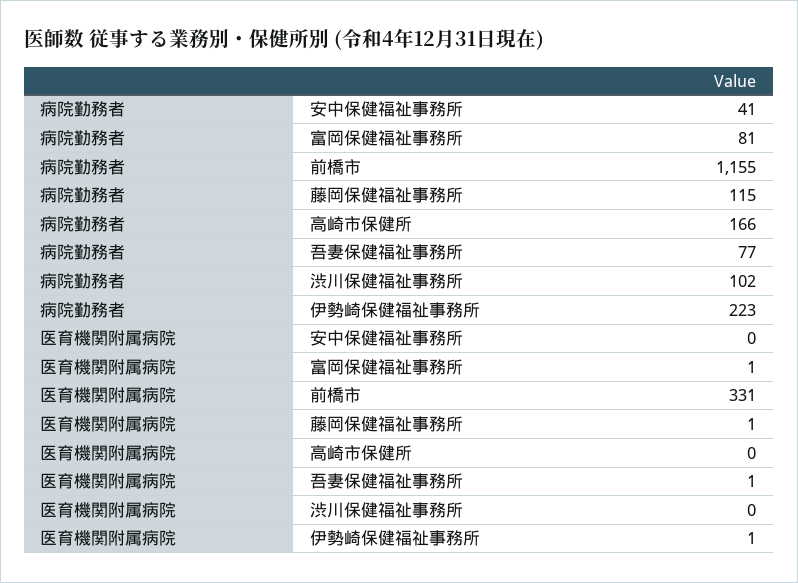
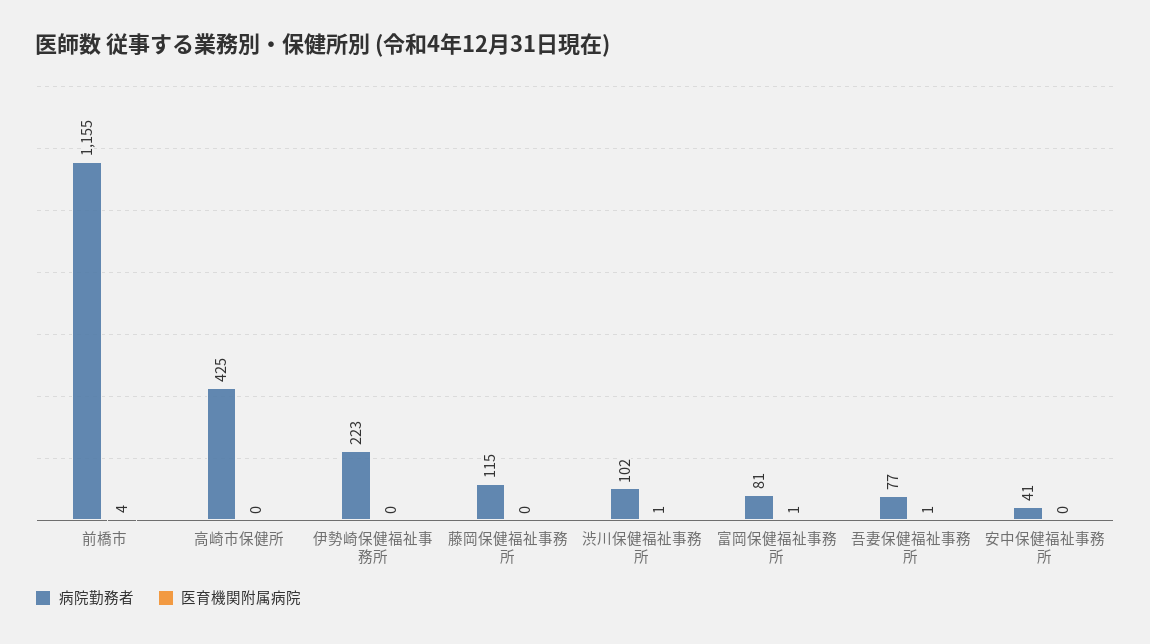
病院勤務者, 高崎市保健所: 166 -> 425
医育機関附属病院, 前橋市: 331 -> 4
医育機関附属病院, 藤岡保健福祉事務所: 1 -> 0
医育機関附属病院, 渋川保健福祉事務所: 0 -> 1
医育機関附属病院, 伊勢崎保健福祉事務所: 1 -> 0

